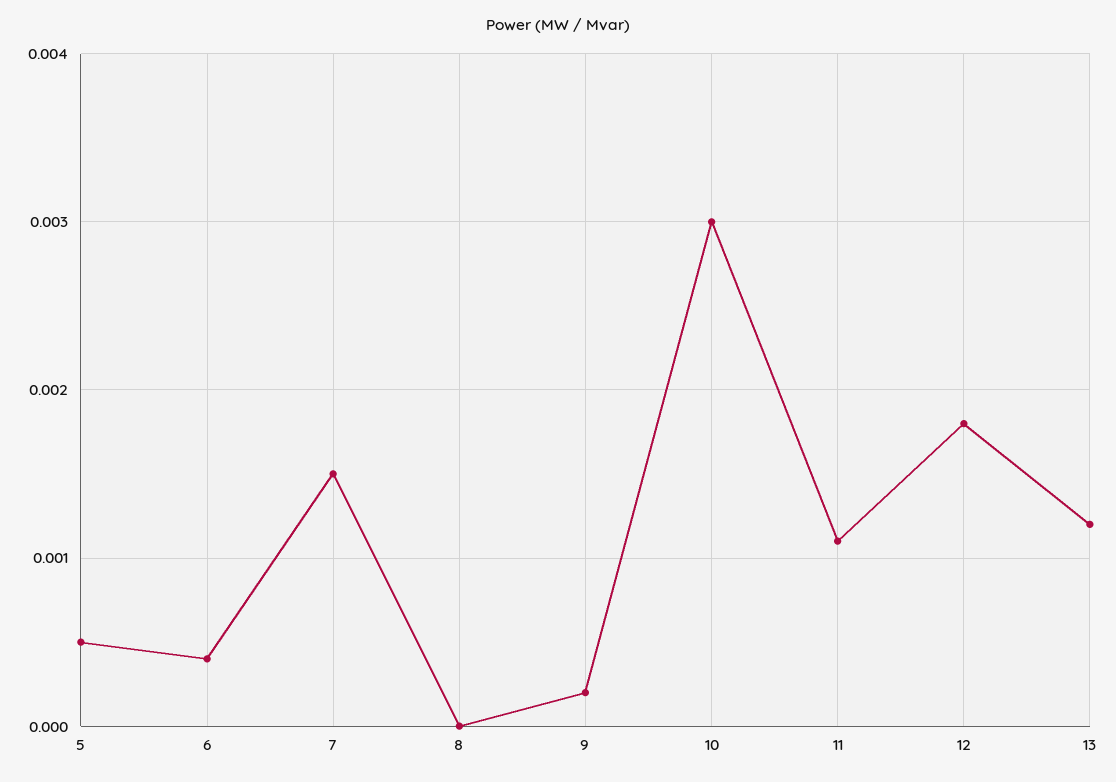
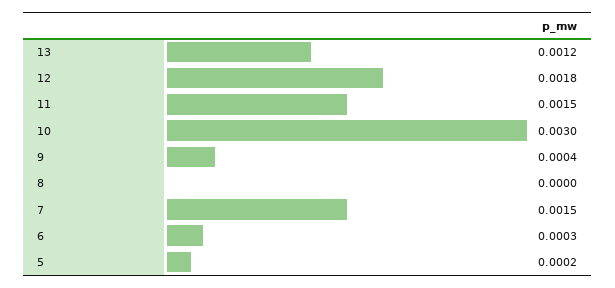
5: 0.0005 -> 0.0002
6: 0.0004 -> 0.0003
9: 0.0002 -> 0.0004
11: 0.0011 -> 0.0015

